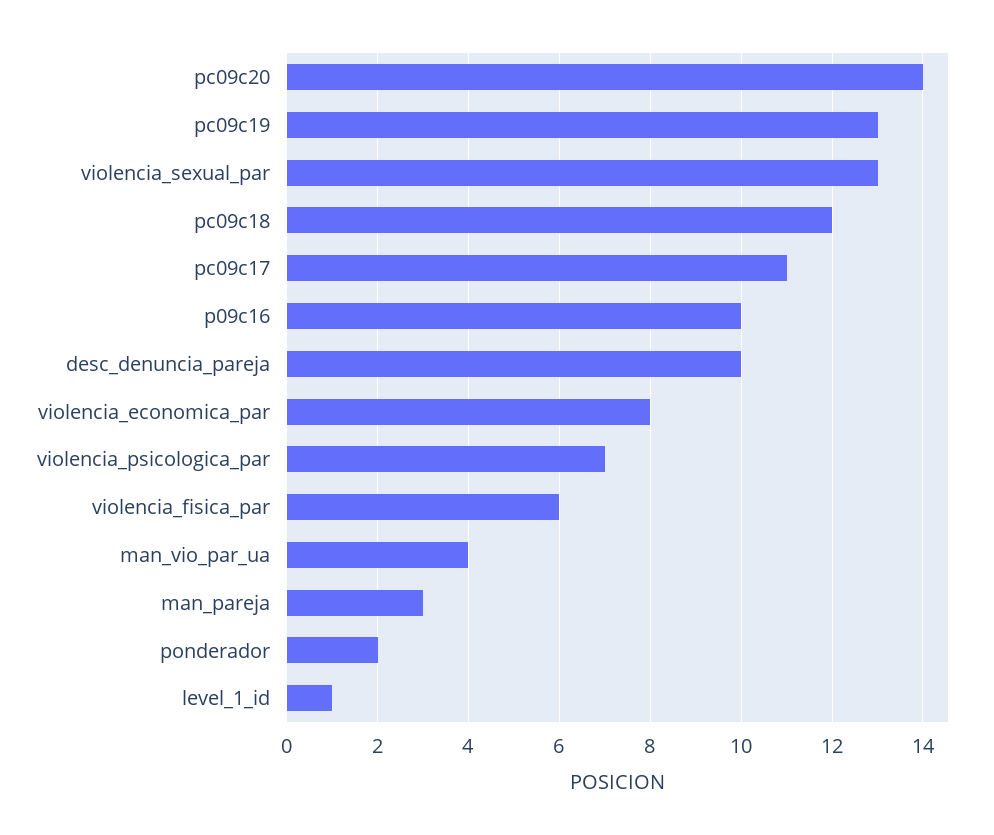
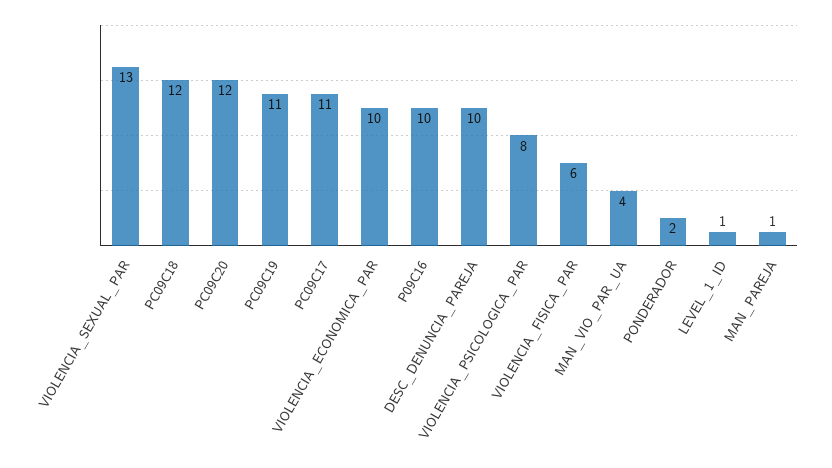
pc09c20: 14 -> 12
pc09c19: 13 -> 11
violencia_economica_par: 8 -> 10
violencia_psicologica_par: 7 -> 8
man_pareja: 3 -> 1

